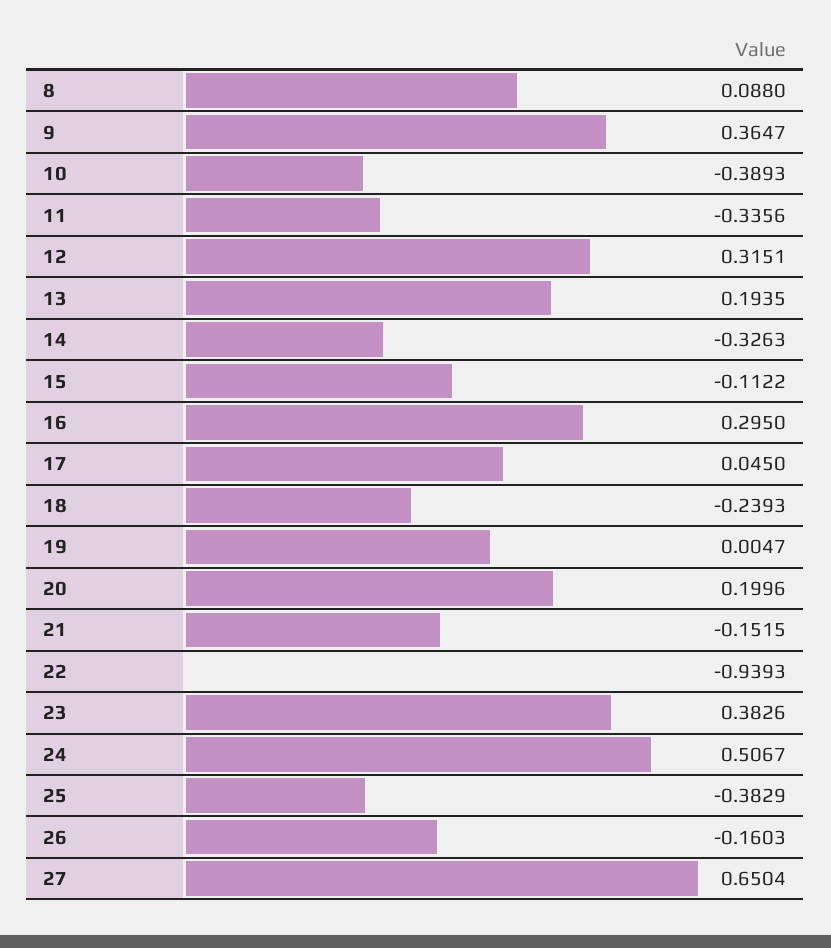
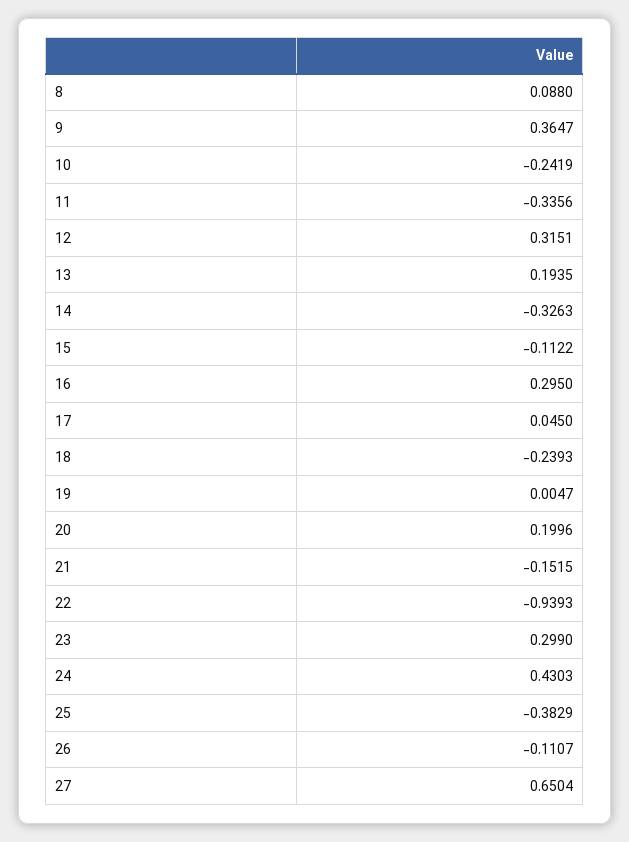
10: -0.3893 -> -0.2419
23: 0.3826 -> 0.299
24: 0.5067 -> 0.4303
26: -0.1603 -> -0.1107

